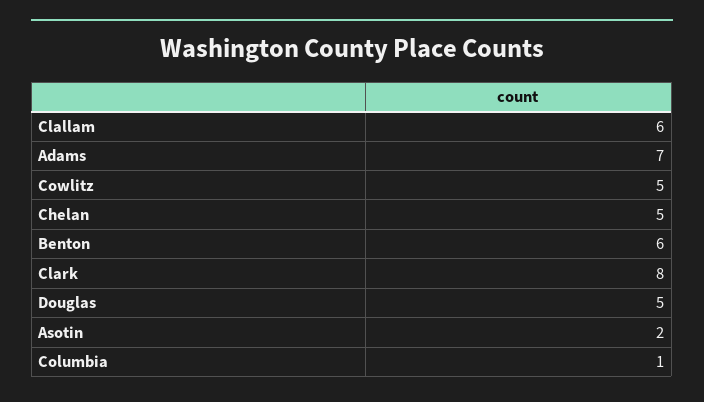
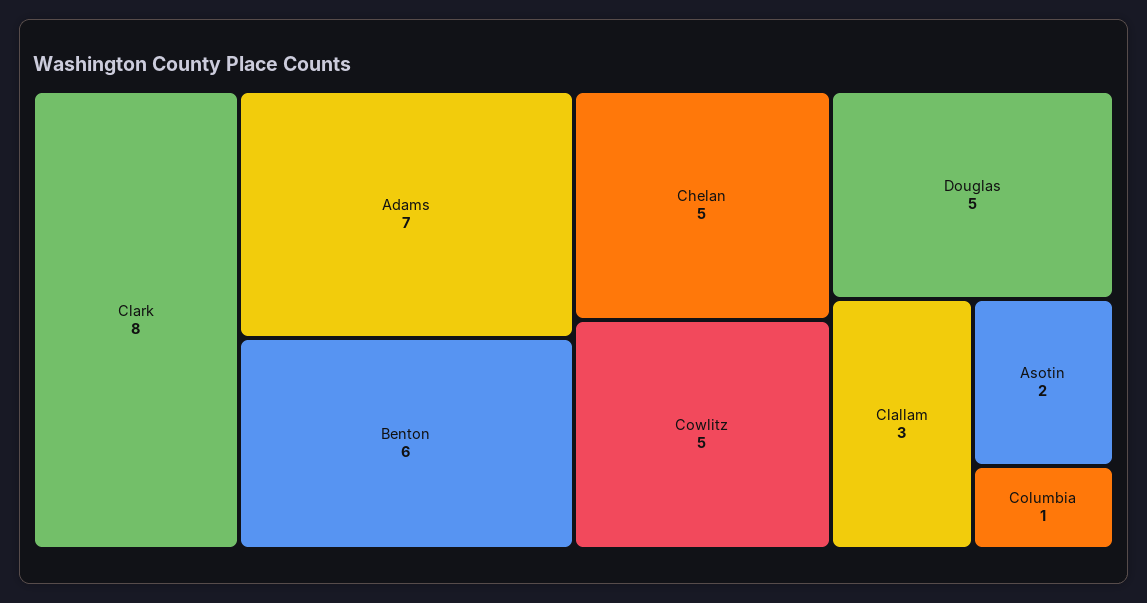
Clallam: 6 -> 3

